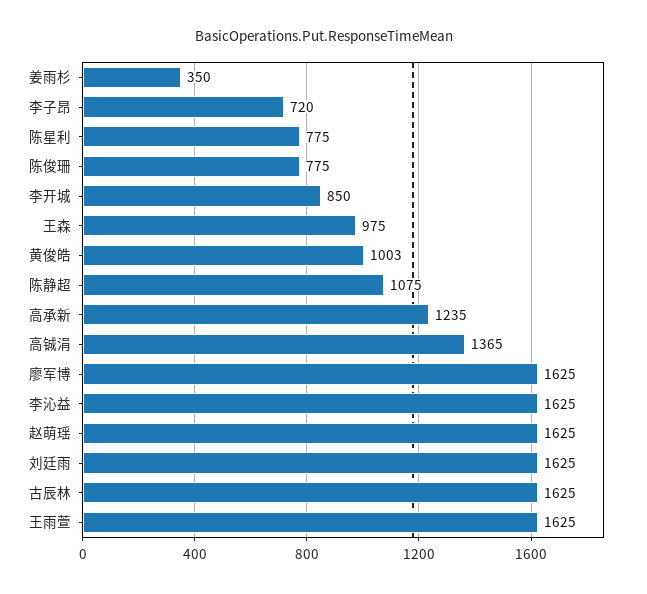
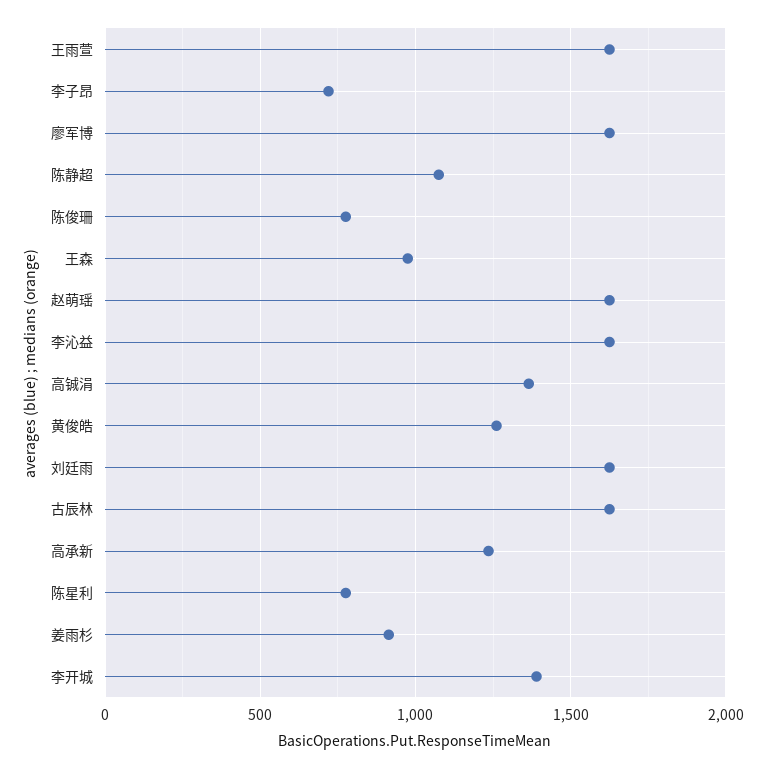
姜雨杉: 350 -> 900
李开城: 850 -> 1400
黄俊皓: 1003 -> 1250

